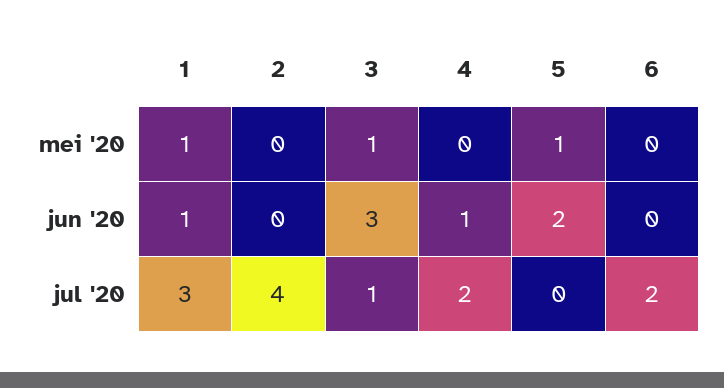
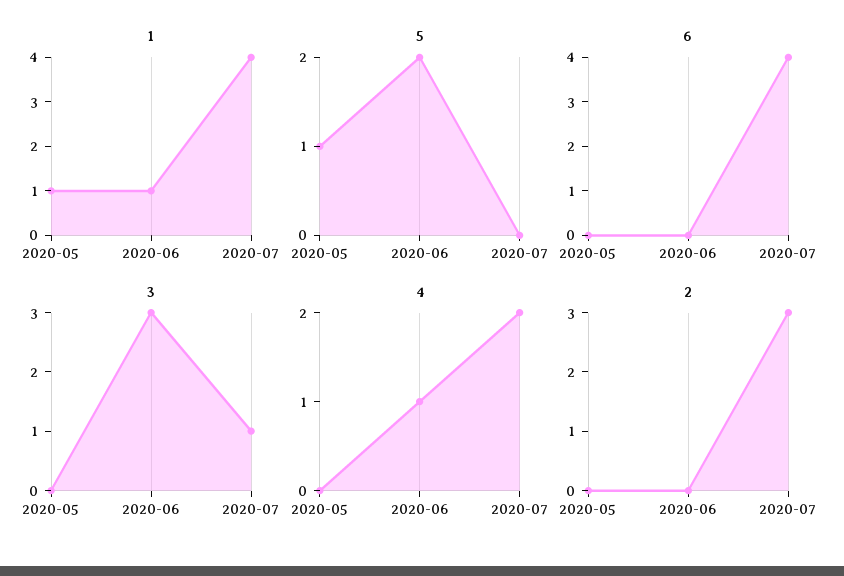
3, mei '20: 1 -> 0
1, jul '20: 3 -> 4
2, jul '20: 4 -> 3
6, jul '20: 2 -> 4

